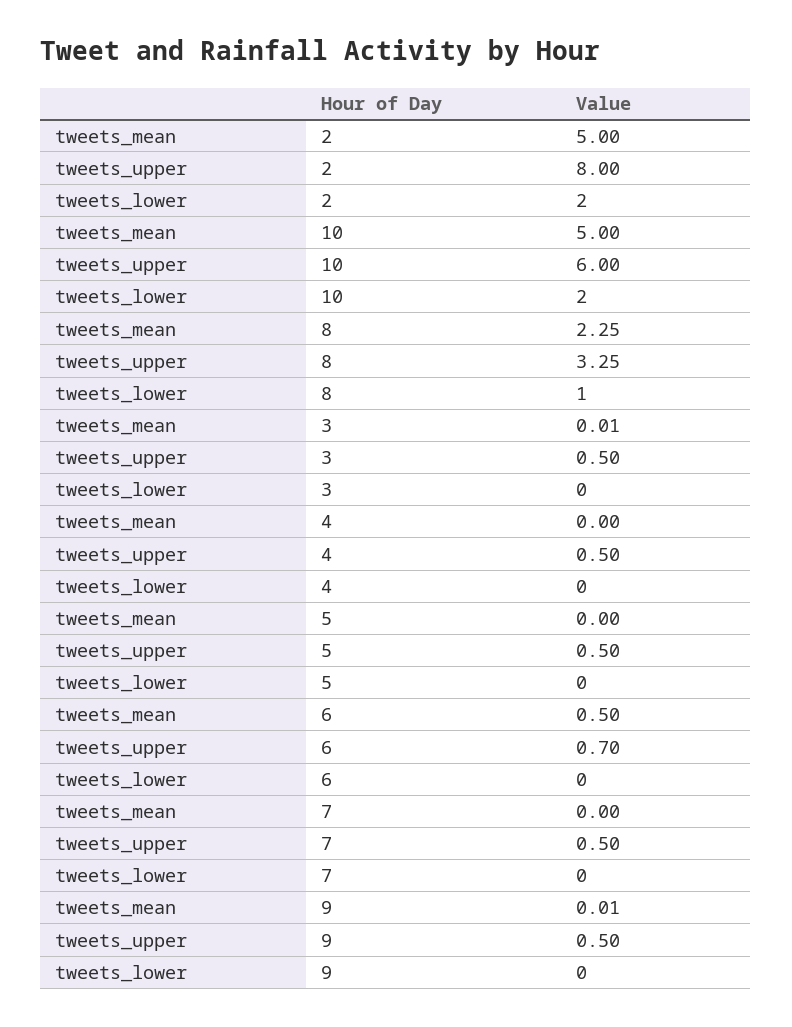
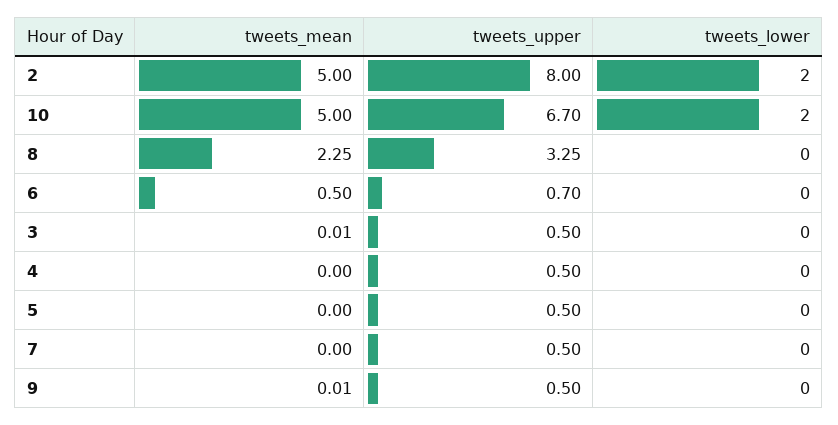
tweets_upper, 10: 6 -> 6.7
tweets_lower, 8: 1 -> 0

